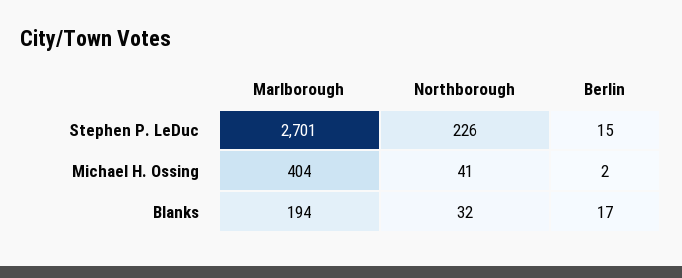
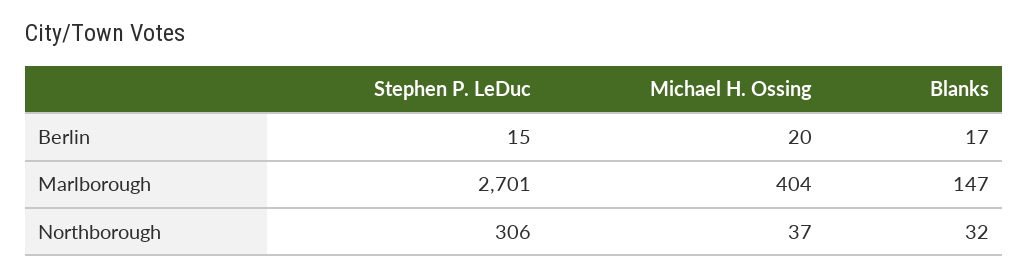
Northborough, Stephen P. LeDuc: 226 -> 306
Northborough, Michael H. Ossing: 41 -> 37
Berlin, Michael H. Ossing: 2 -> 20
Marlborough, Blanks: 194 -> 147

